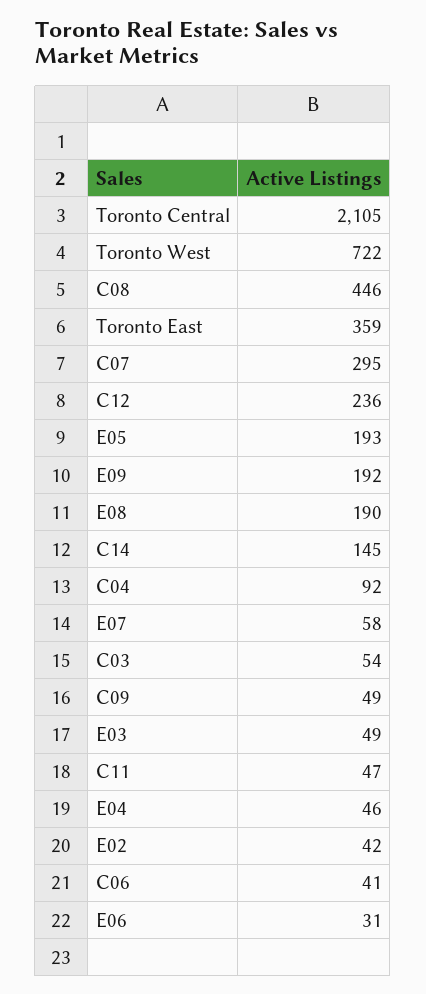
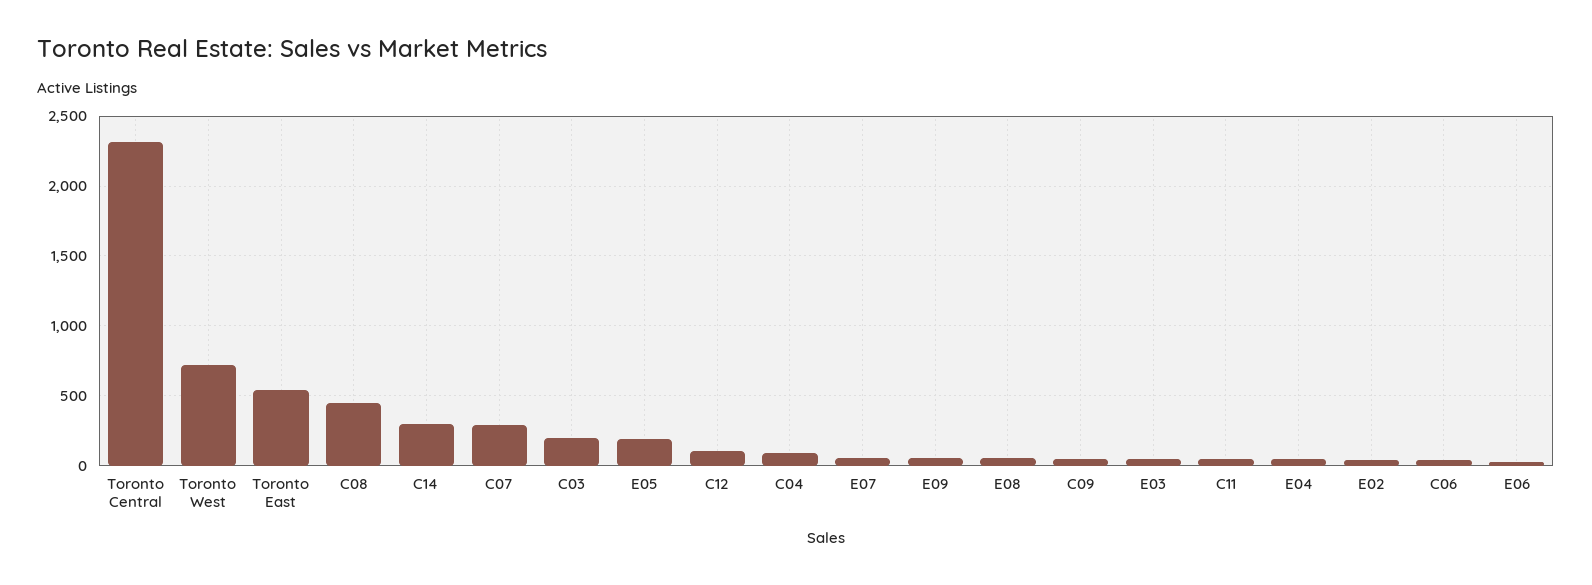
Toronto Central: 2105 -> 2300
Toronto East: 359 -> 550
C12: 236 -> 100
E09: 192 -> 50
E08: 190 -> 50
C14: 145 -> 300
C03: 54 -> 200

